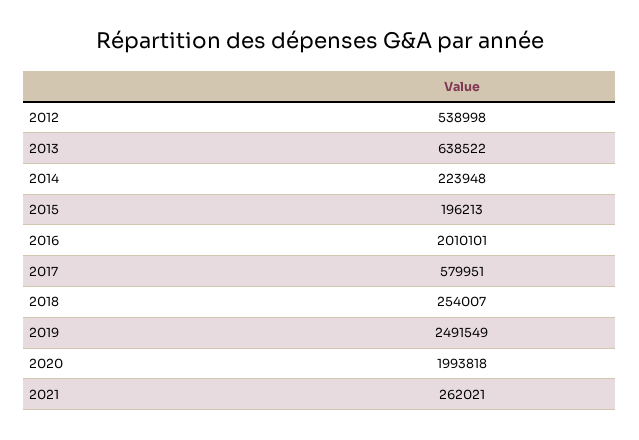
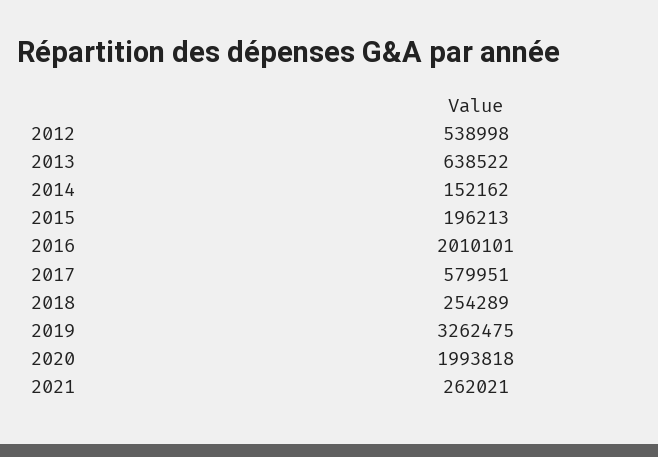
2014: 223948 -> 152162
2018: 254007 -> 254289
2019: 2491549 -> 3262475

